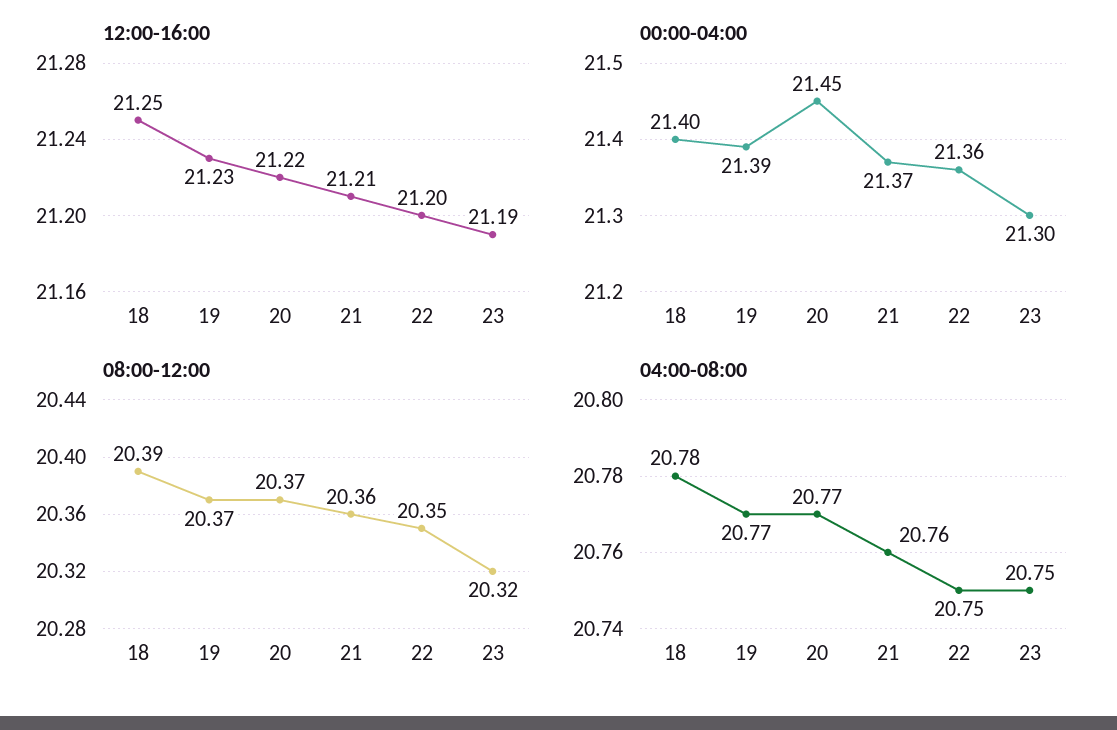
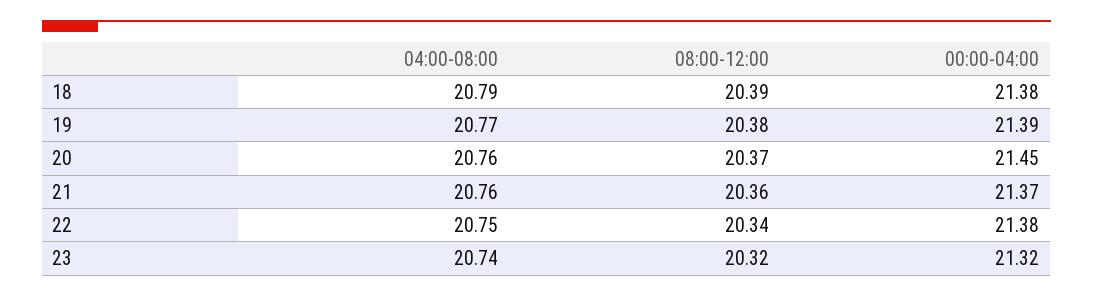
12:00-16:00, 18: 21.25 -> none
12:00-16:00, 19: 21.23 -> none
12:00-16:00, 20: 21.22 -> none
12:00-16:00, 21: 21.21 -> none
12:00-16:00, 22: 21.2 -> none
12:00-16:00, 23: 21.19 -> none
00:00-04:00, 18: 21.4 -> 21.38
00:00-04:00, 22: 21.36 -> 21.38
00:00-04:00, 23: 21.3 -> 21.32
08:00-12:00, 19: 20.37 -> 20.38
08:00-12:00, 22: 20.35 -> 20.34
04:00-08:00, 18: 20.78 -> 20.79
04:00-08:00, 20: 20.77 -> 20.76
04:00-08:00, 23: 20.75 -> 20.74

